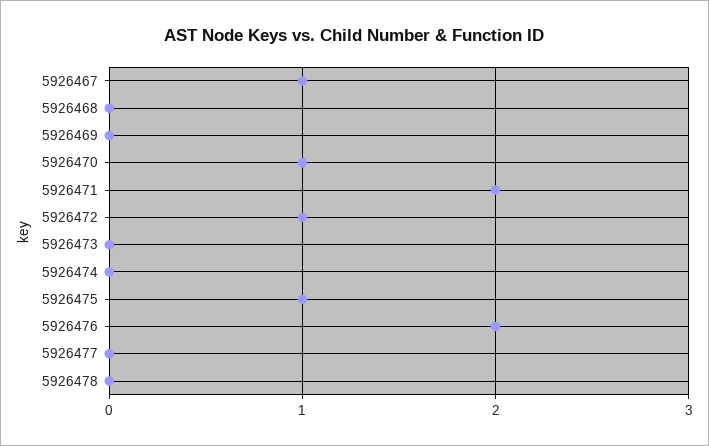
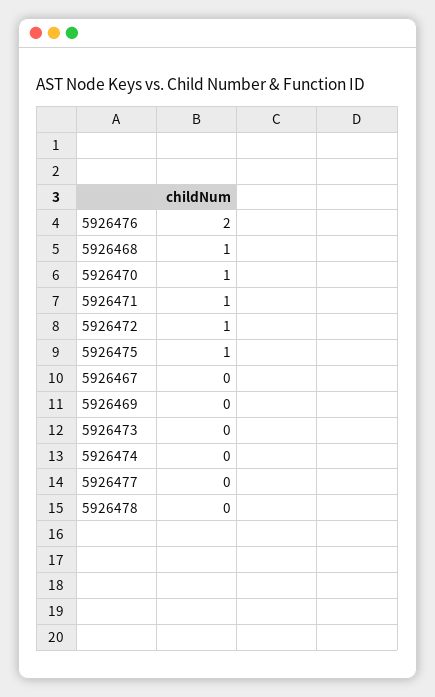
5926467: 1 -> 0
5926468: 0 -> 1
5926471: 2 -> 1

